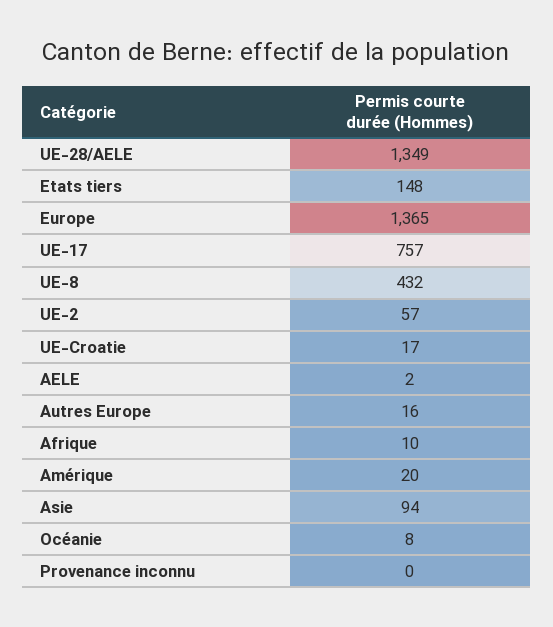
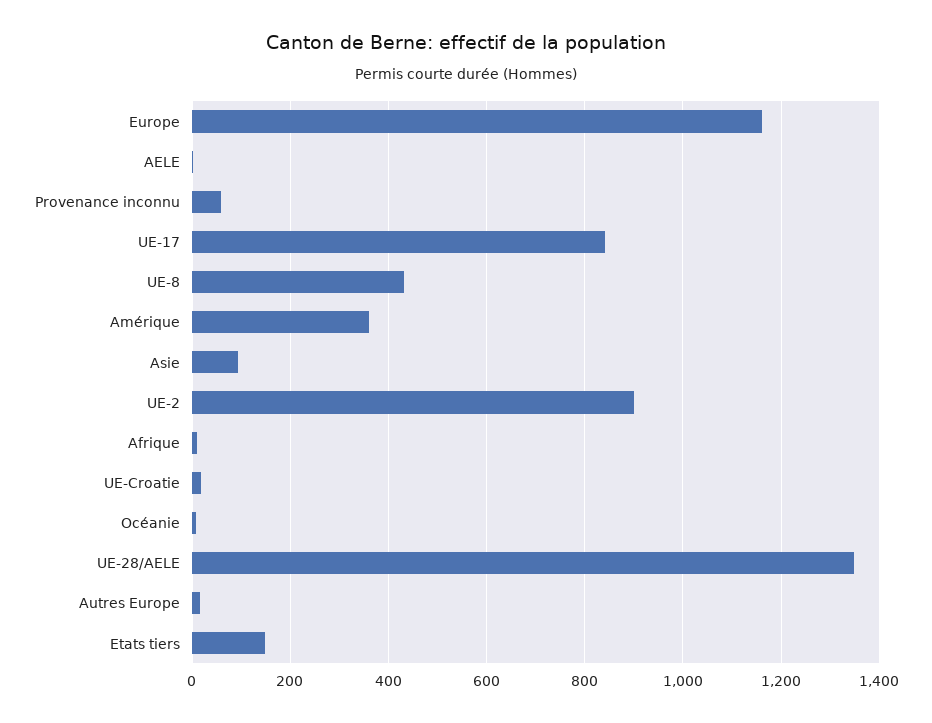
Europe: 1365 -> 1160
UE-17: 757 -> 840
UE-2: 57 -> 900
Amérique: 20 -> 360
Provenance inconnu: 0 -> 60

